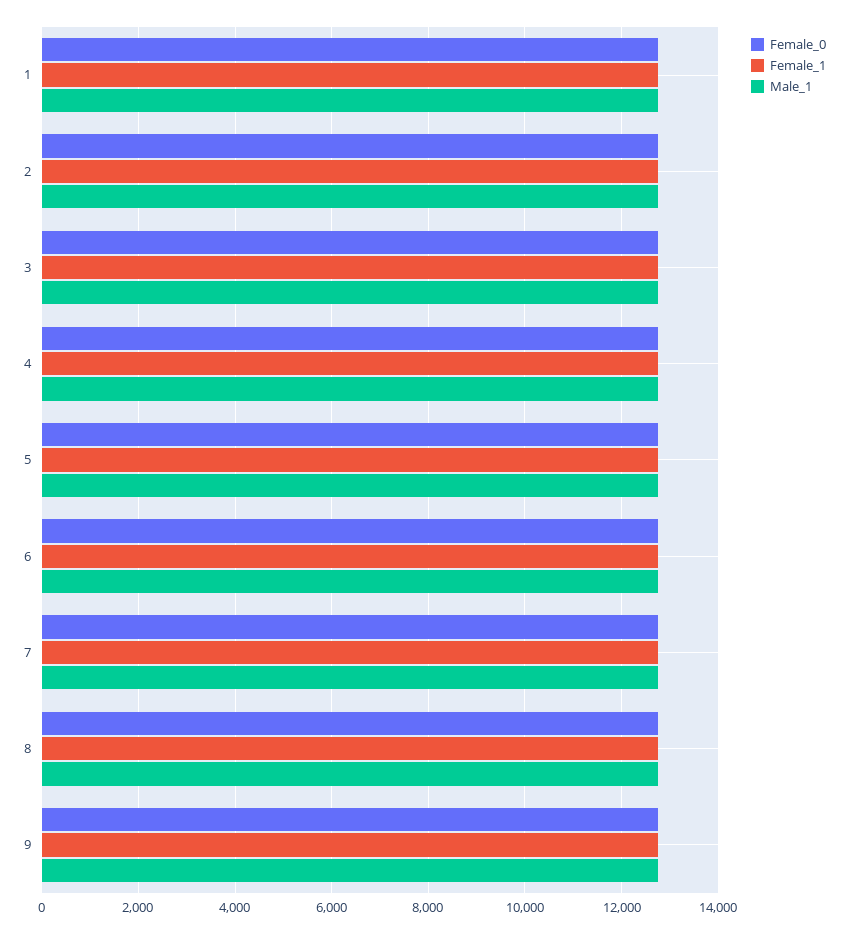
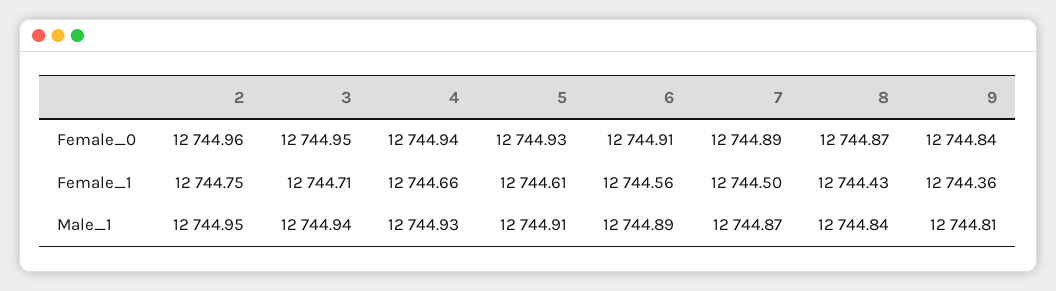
Female_0, 1: 12800 -> none
Female_1, 1: 12800 -> none
Male_1, 1: 12800 -> none

